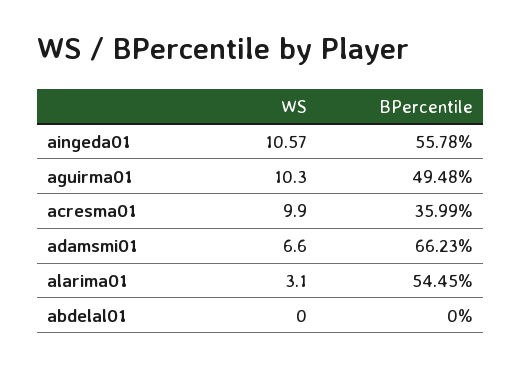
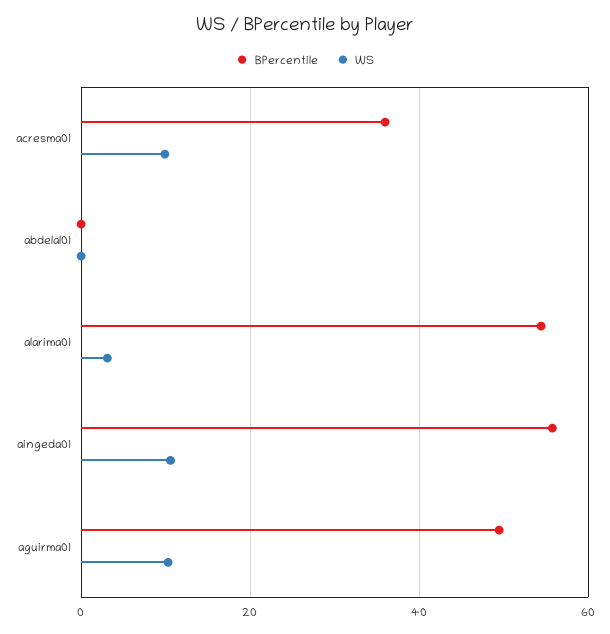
WS, adamsmi01: 6.6 -> none
BPercentile, adamsmi01: 66.23 -> none

